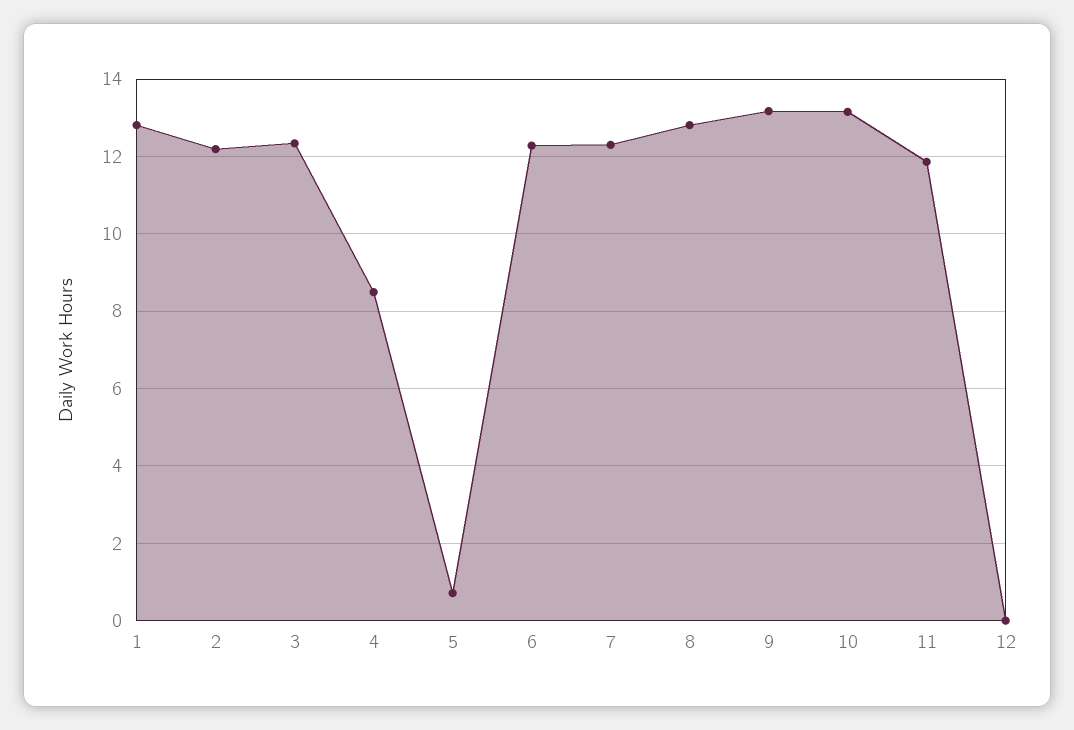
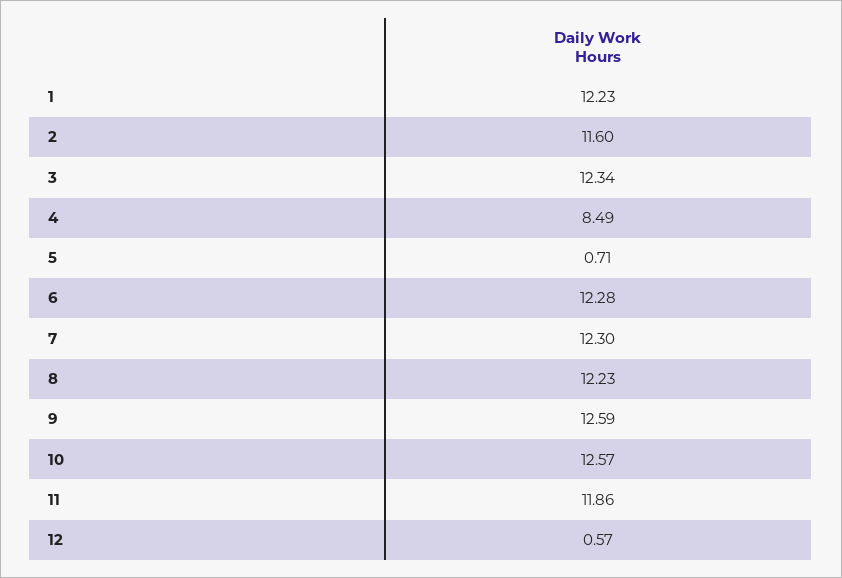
1: 12.8 -> 12.23
2: 12.2 -> 11.6
8: 12.8 -> 12.23
9: 13.2 -> 12.59
10: 13.2 -> 12.57
12: 0 -> 0.57

